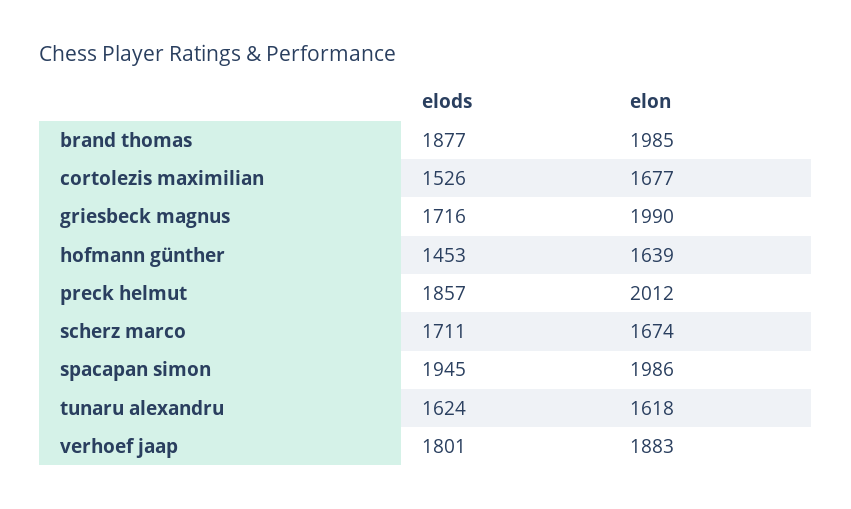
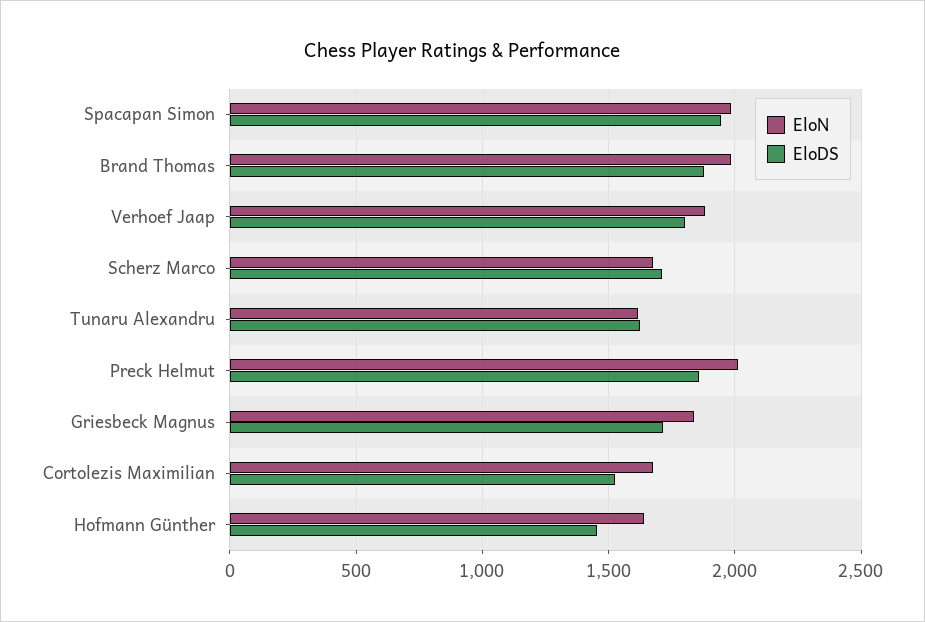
elon, griesbeck magnus: 1990 -> 1850

